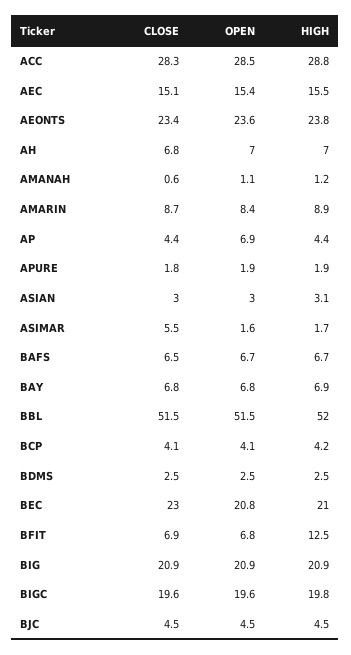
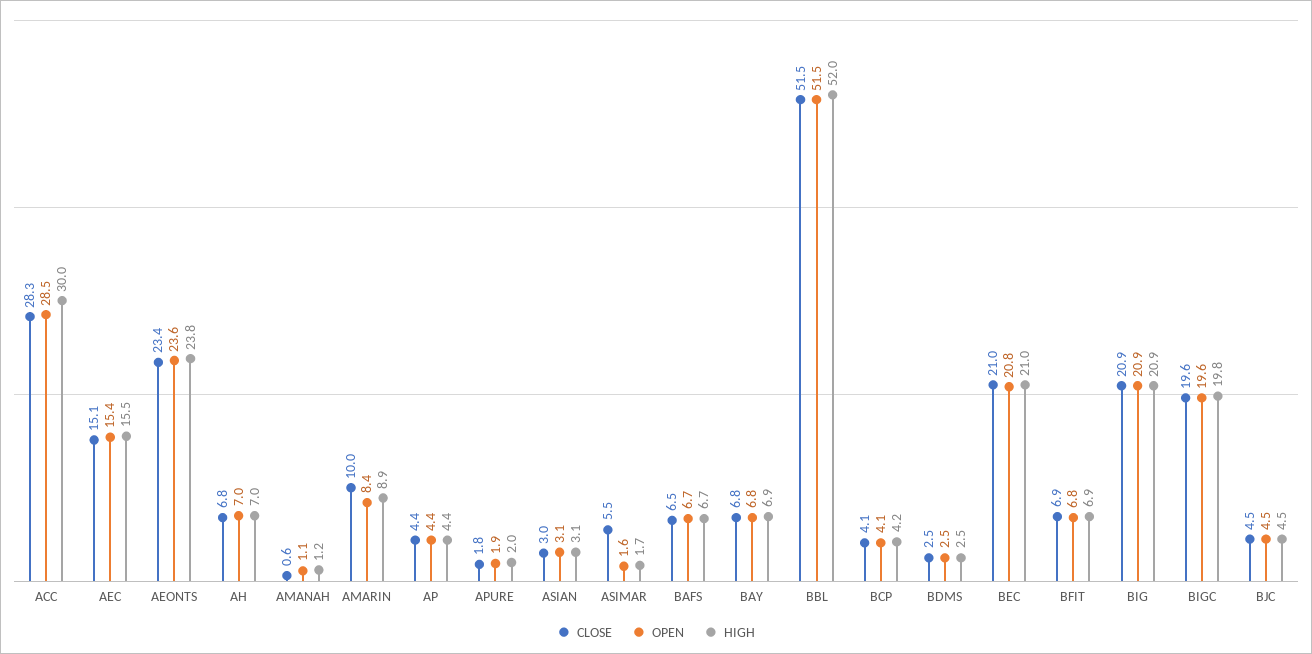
HIGH, ACC: 28.8 -> 30
CLOSE, AMARIN: 8.7 -> 10
OPEN, AP: 6.9 -> 4.4
HIGH, APURE: 1.9 -> 2
OPEN, ASIAN: 3 -> 3.1
CLOSE, BEC: 23 -> 21
HIGH, BFIT: 12.5 -> 6.9

